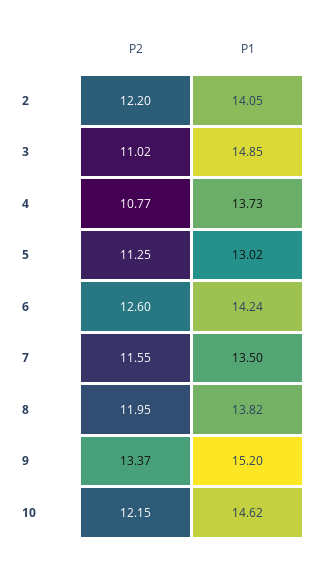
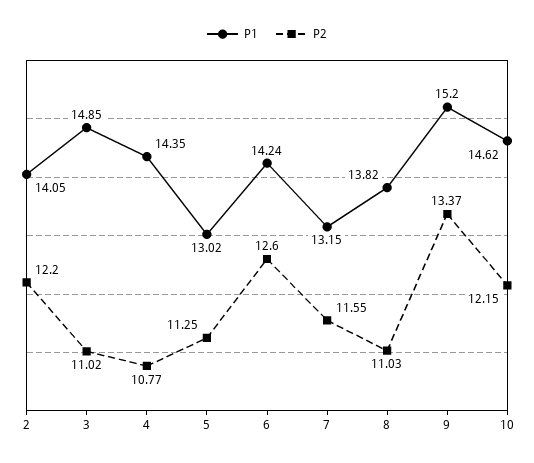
P1, 4: 13.73 -> 14.35
P1, 7: 13.5 -> 13.15
P2, 8: 11.95 -> 11.03

